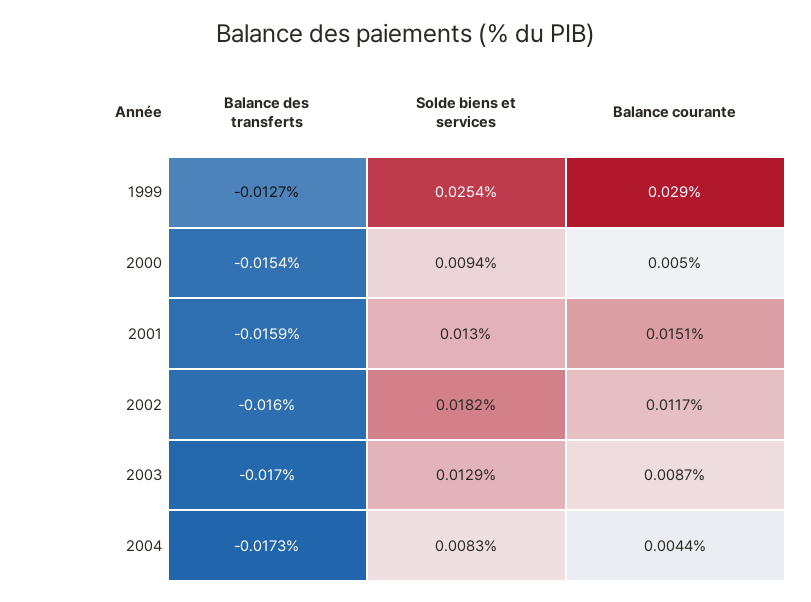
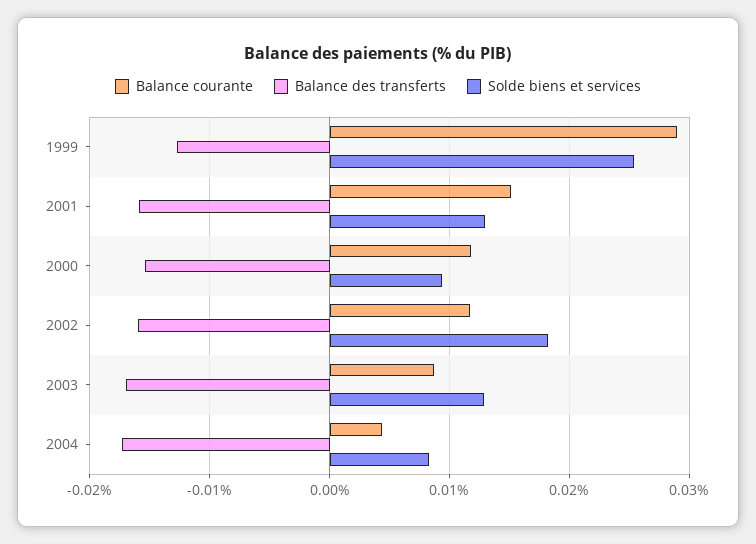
Balance courante, 2000: 0.005 -> 0.012

